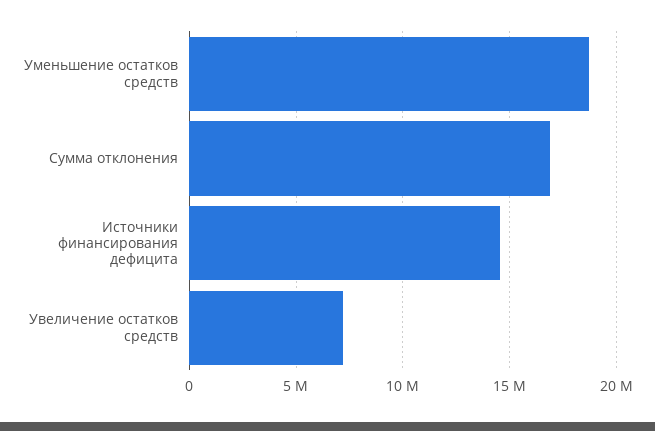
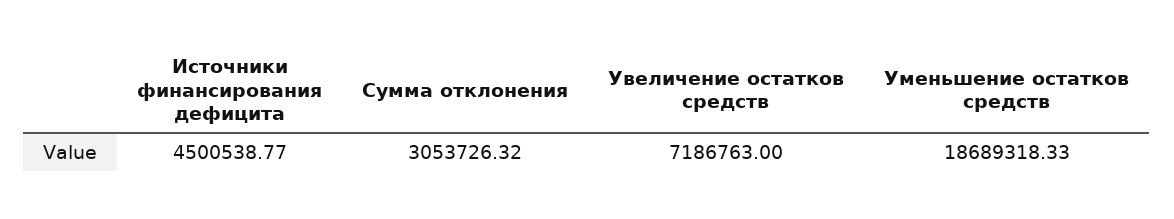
Сумма отклонения: 17000000 -> 3053726.32
Источники финансирования дефицита: 14500000 -> 4500538.77

